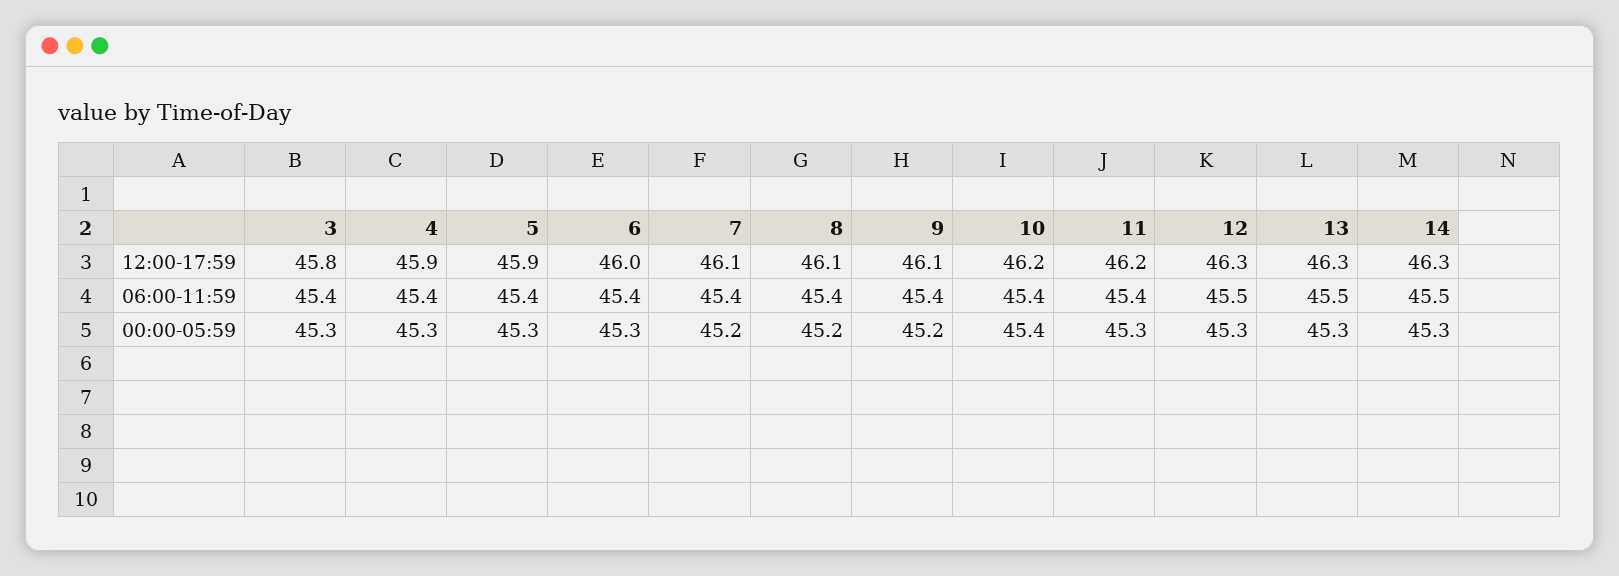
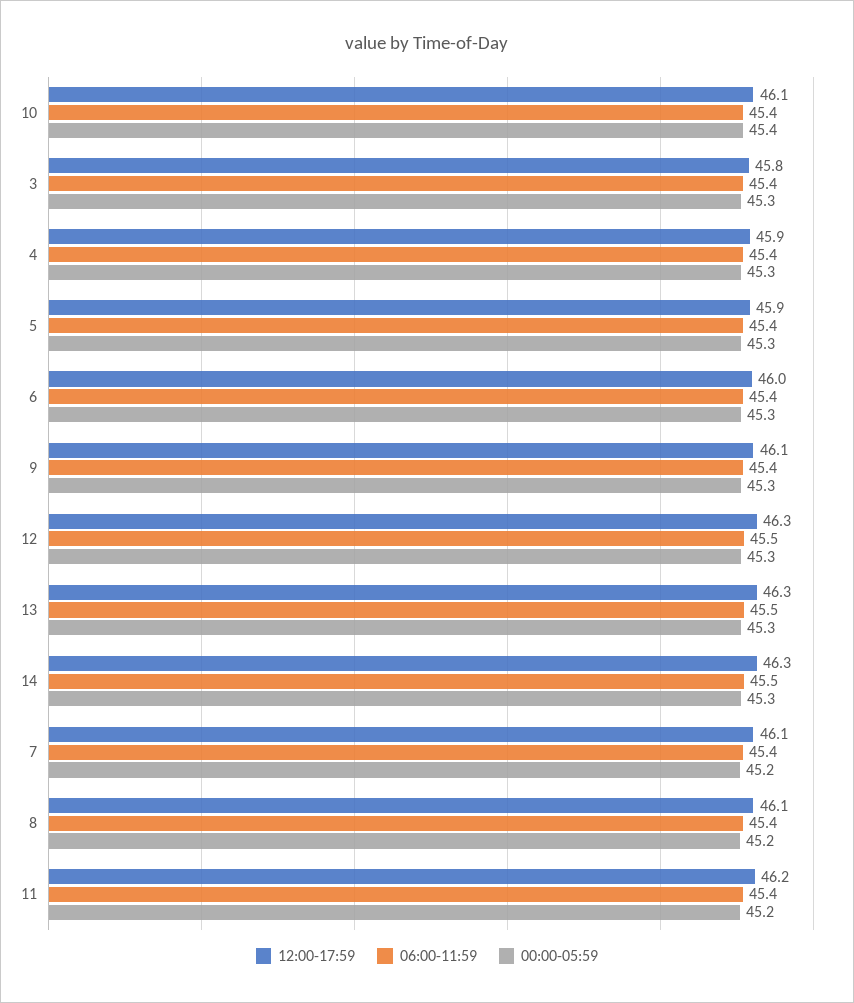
12:00-17:59, 10: 46.2 -> 46.1
00:00-05:59, 9: 45.2 -> 45.3
00:00-05:59, 11: 45.3 -> 45.2

